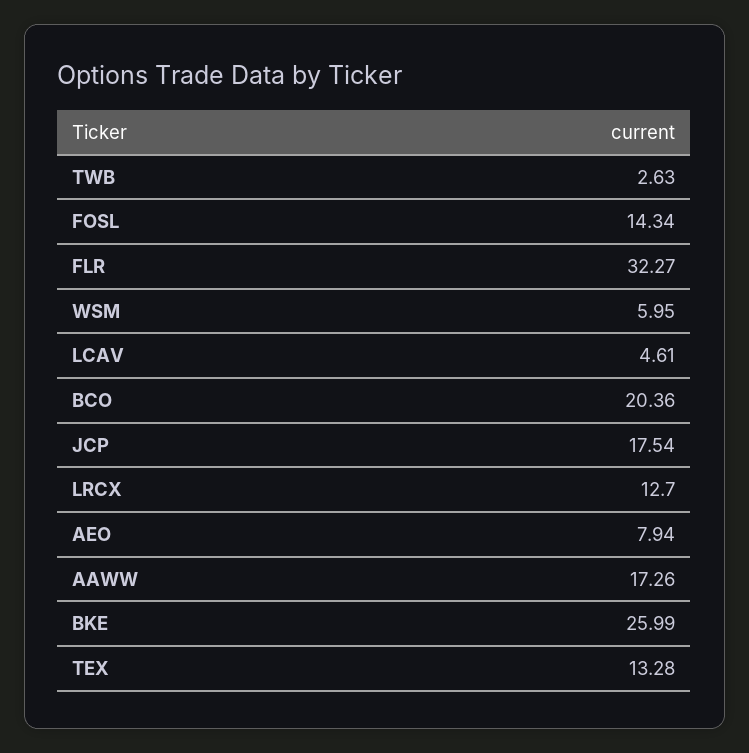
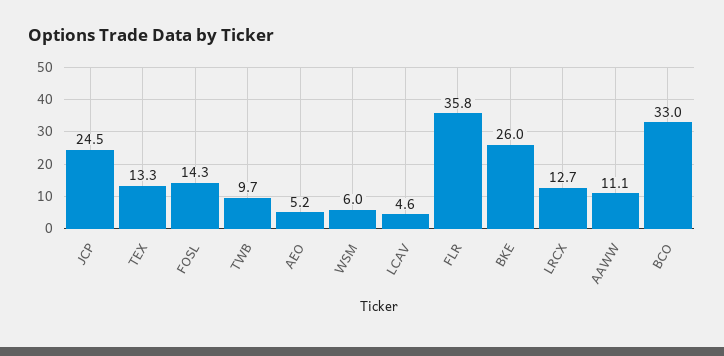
TWB: 2.63 -> 9.7
FLR: 32.27 -> 35.8
BCO: 20.36 -> 33
JCP: 17.54 -> 24.5
AEO: 7.94 -> 5.2
AAWW: 17.26 -> 11.1

